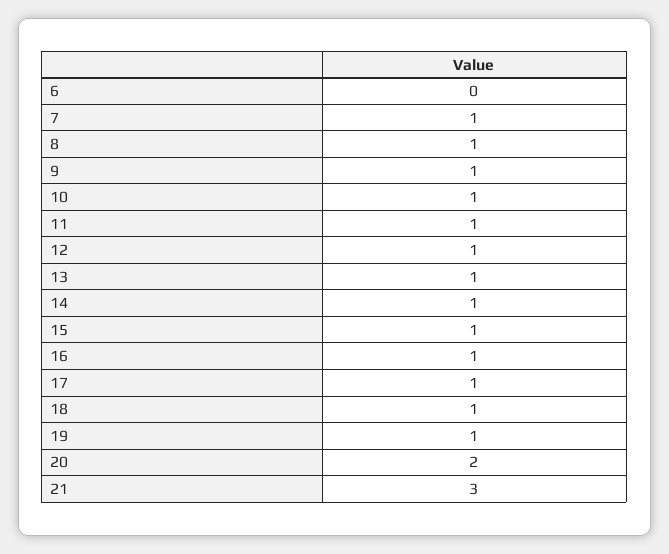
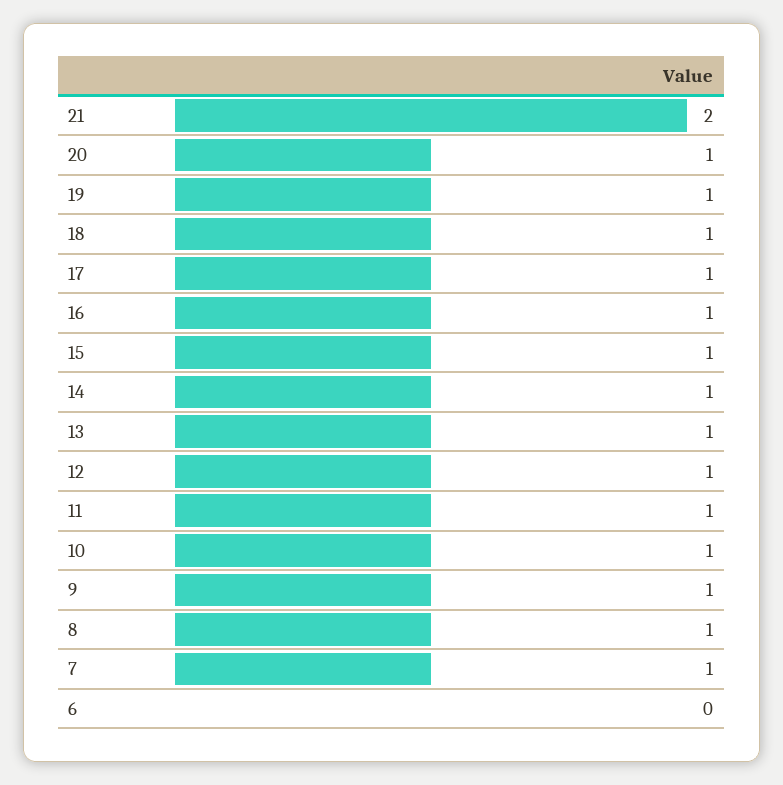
20: 2 -> 1
21: 3 -> 2

